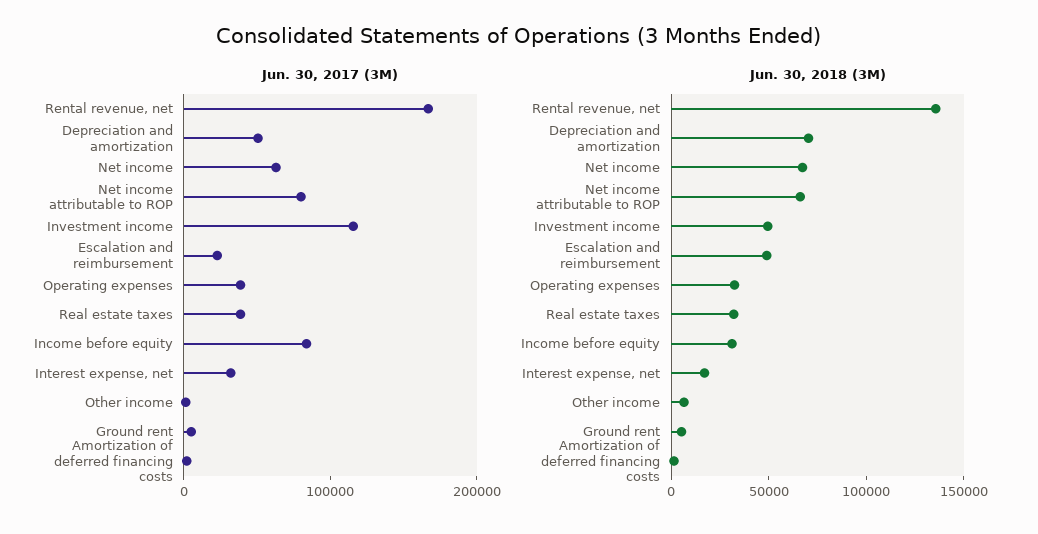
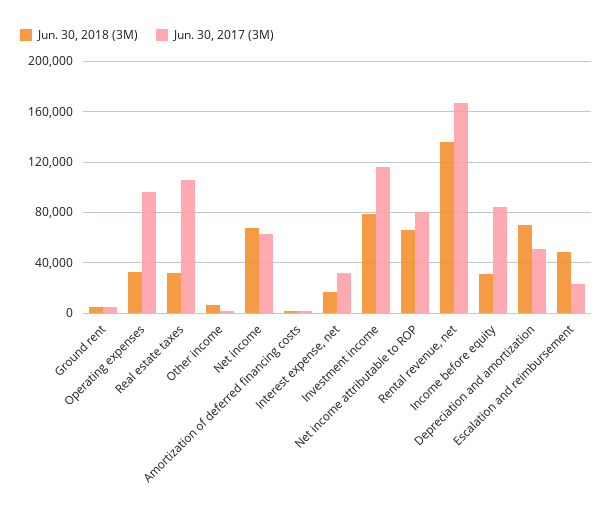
Jun. 30, 2017 (3M), Operating expenses: 40000 -> 95000
Jun. 30, 2017 (3M), Real estate taxes: 40000 -> 105000
Jun. 30, 2018 (3M), Investment income: 50000 -> 80000

